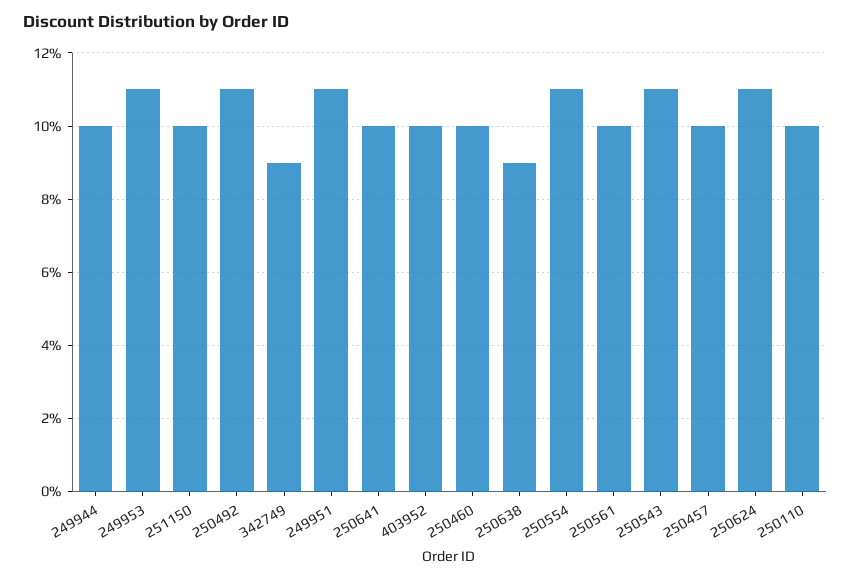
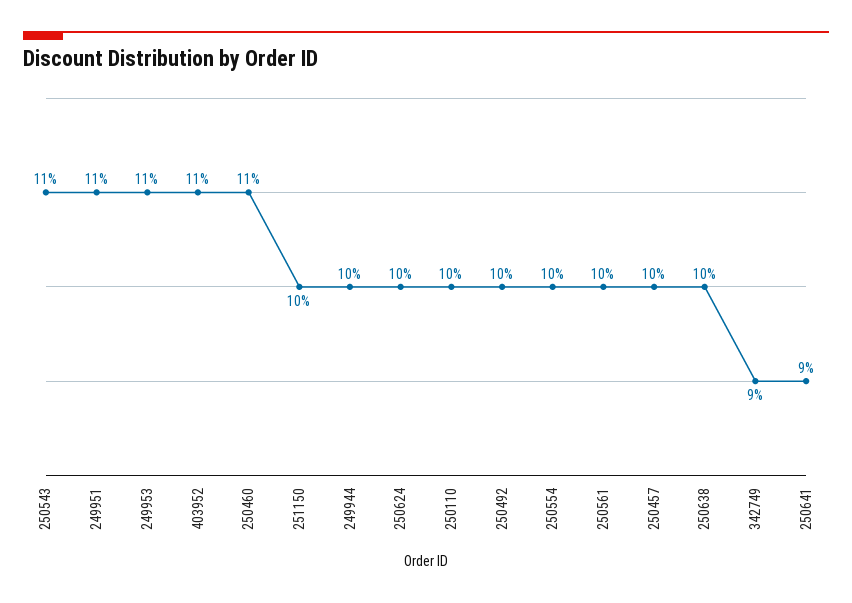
250492: 11 -> 10
250641: 10 -> 9
403952: 10 -> 11
250460: 10 -> 11
250638: 9 -> 10
250554: 11 -> 10
250624: 11 -> 10

